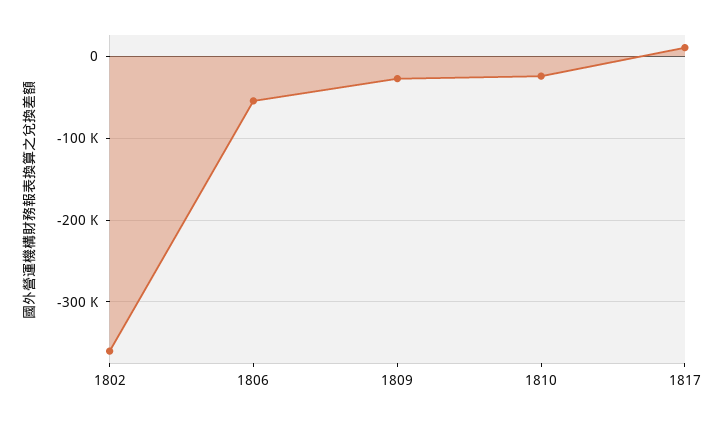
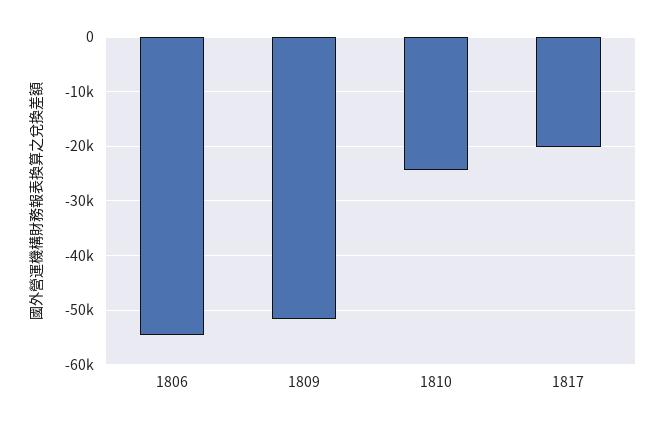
1802: -360000 -> none
1809: -30000 -> -52000
1817: 10000 -> -20000

